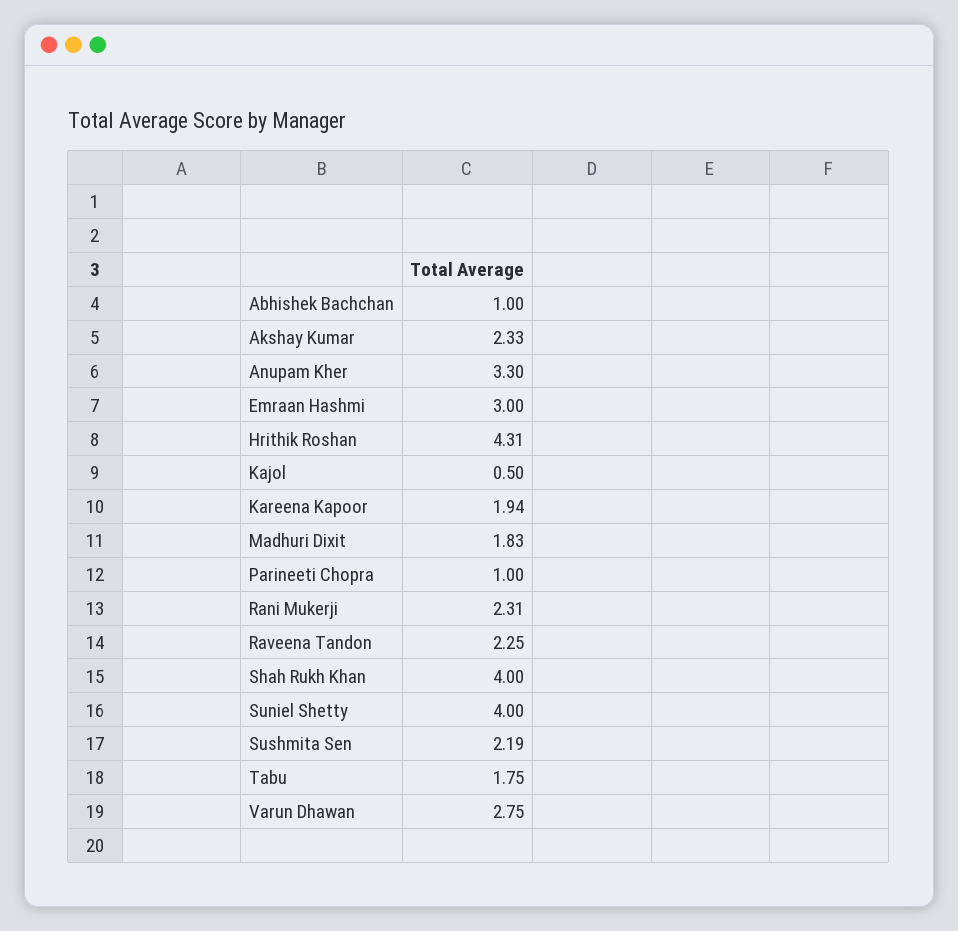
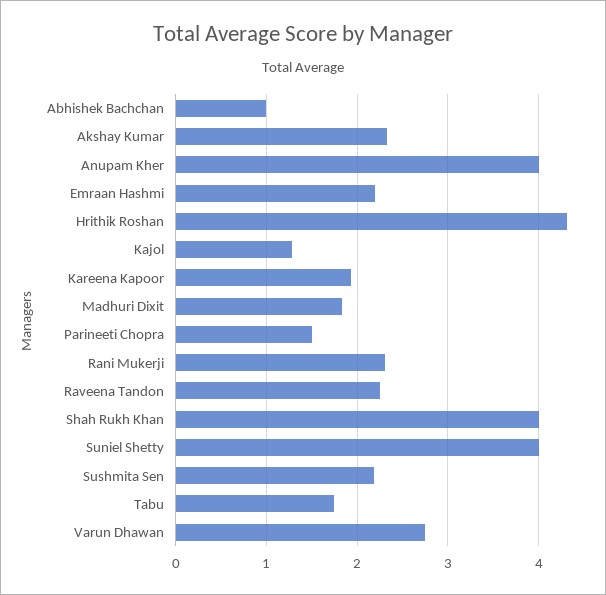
Anupam Kher: 3.3 -> 4
Emraan Hashmi: 3 -> 2.2
Kajol: 0.5 -> 1.3
Parineeti Chopra: 1 -> 1.5

